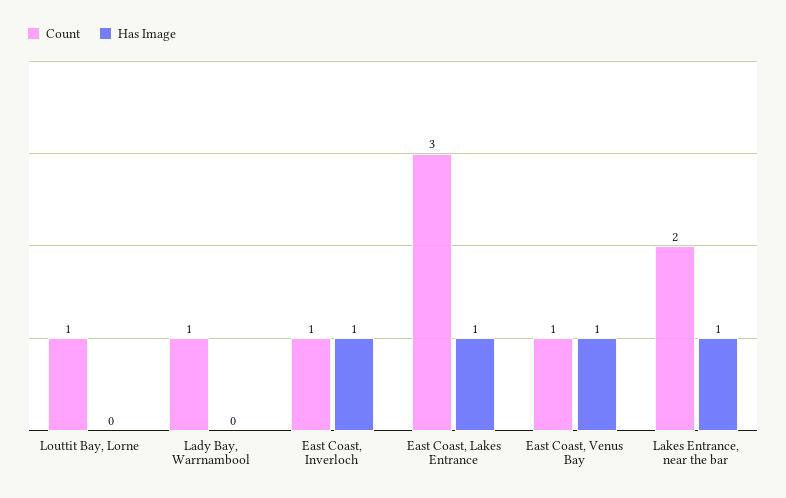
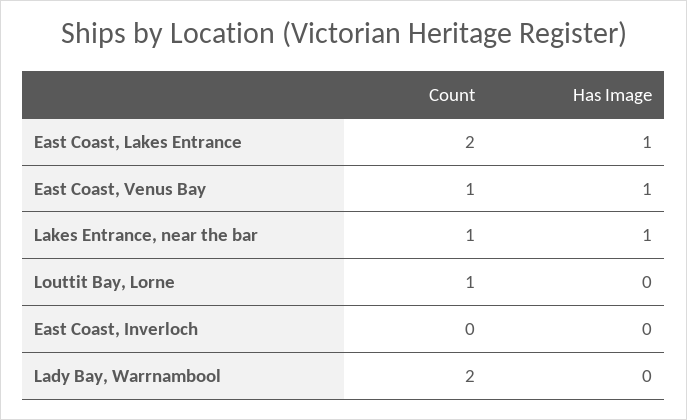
Count, Lady Bay, Warrnambool: 1 -> 2
Count, East Coast, Inverloch: 1 -> 0
Has Image, East Coast, Inverloch: 1 -> 0
Count, East Coast, Lakes Entrance: 3 -> 2
Count, Lakes Entrance, near the bar: 2 -> 1

